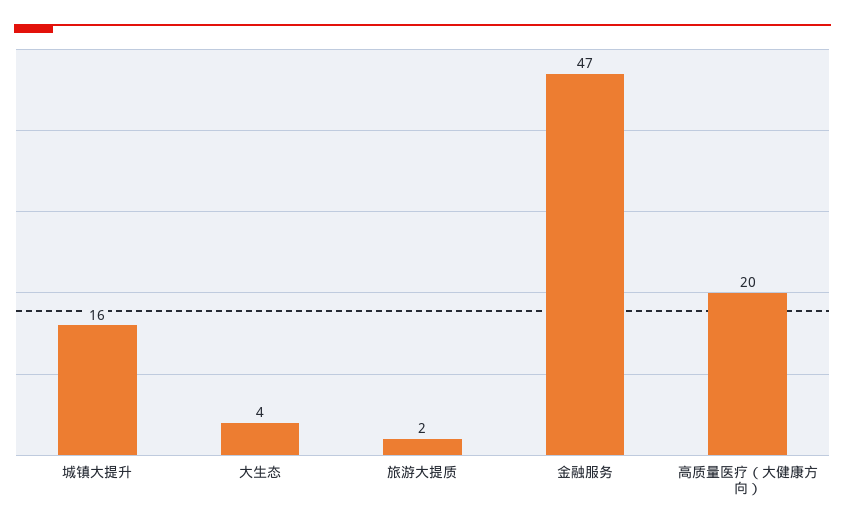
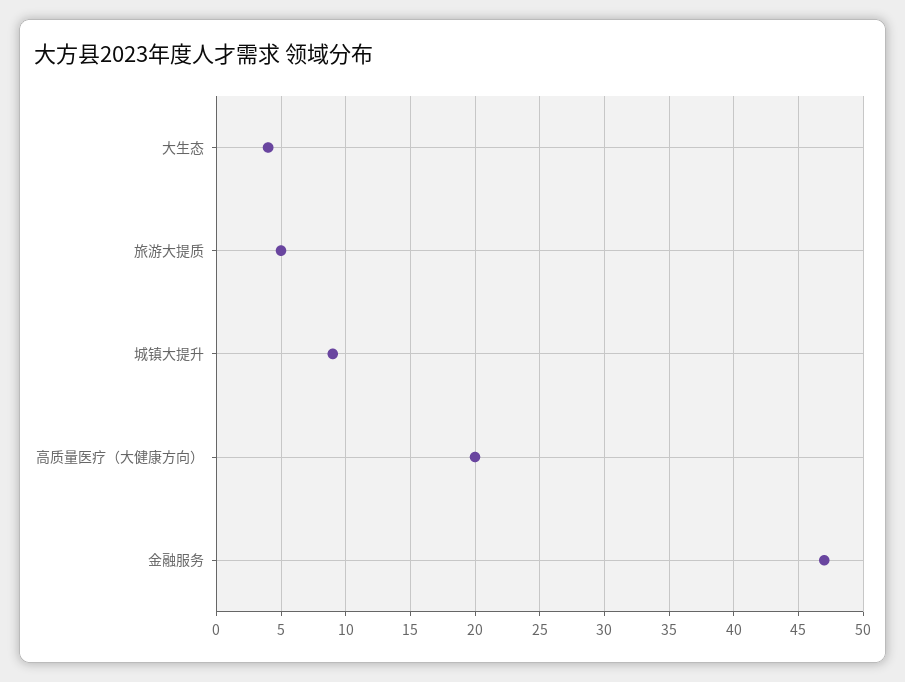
城镇大提升: 16 -> 9
旅游大提质: 2 -> 5

